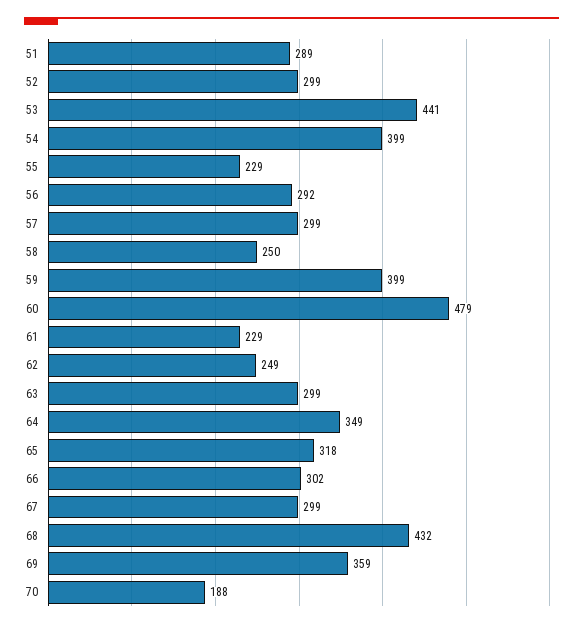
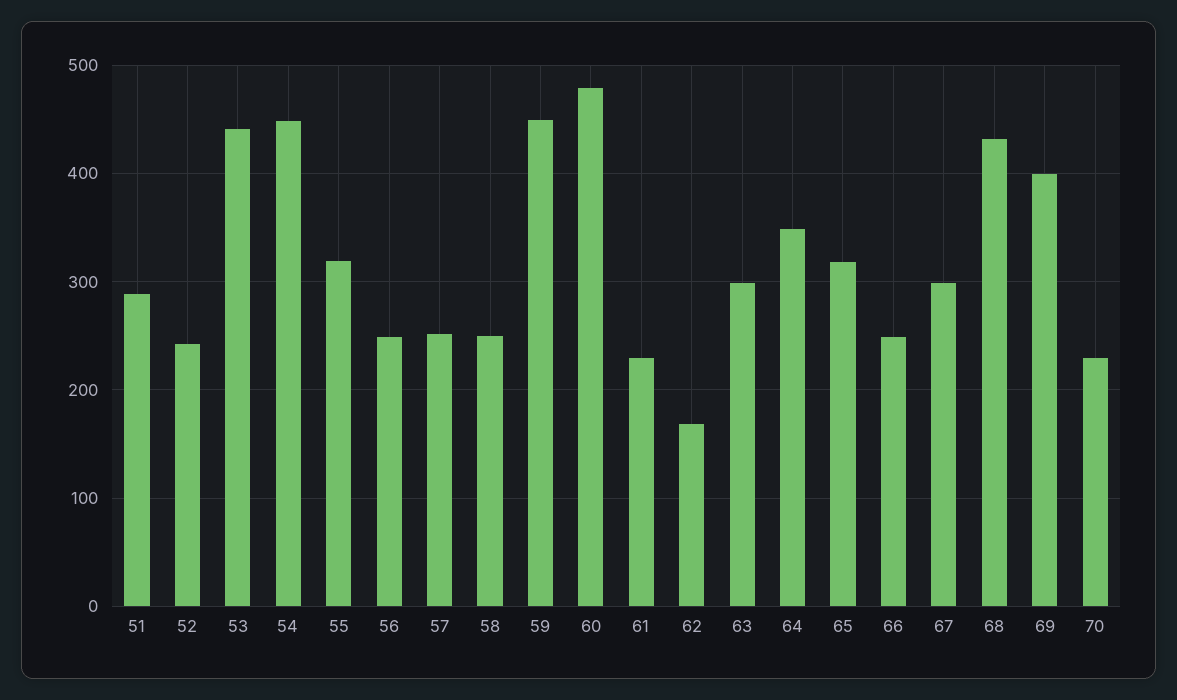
52: 299 -> 240
54: 399 -> 450
55: 229 -> 320
56: 292 -> 250
57: 299 -> 250
59: 399 -> 450
62: 249 -> 170
66: 302 -> 250
69: 359 -> 400
70: 188 -> 230

